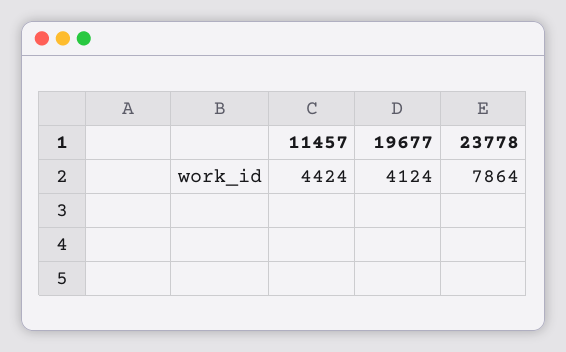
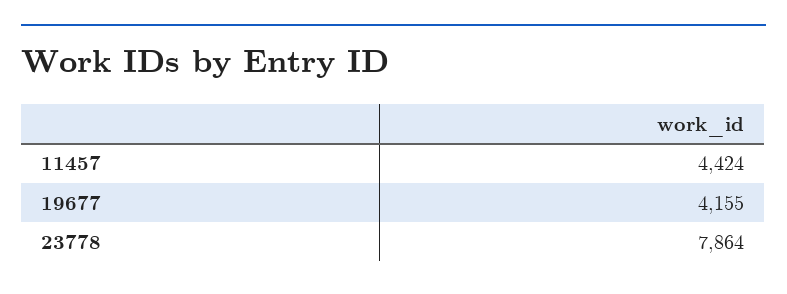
19677: 4124 -> 4155

